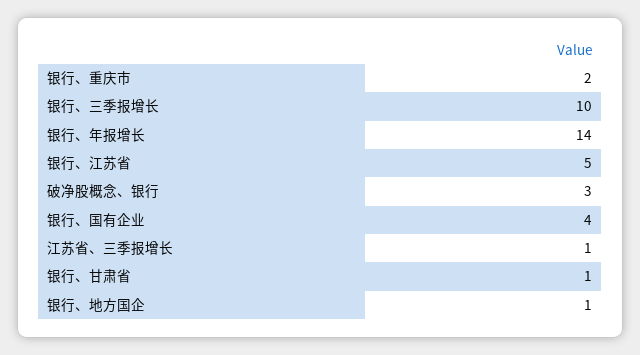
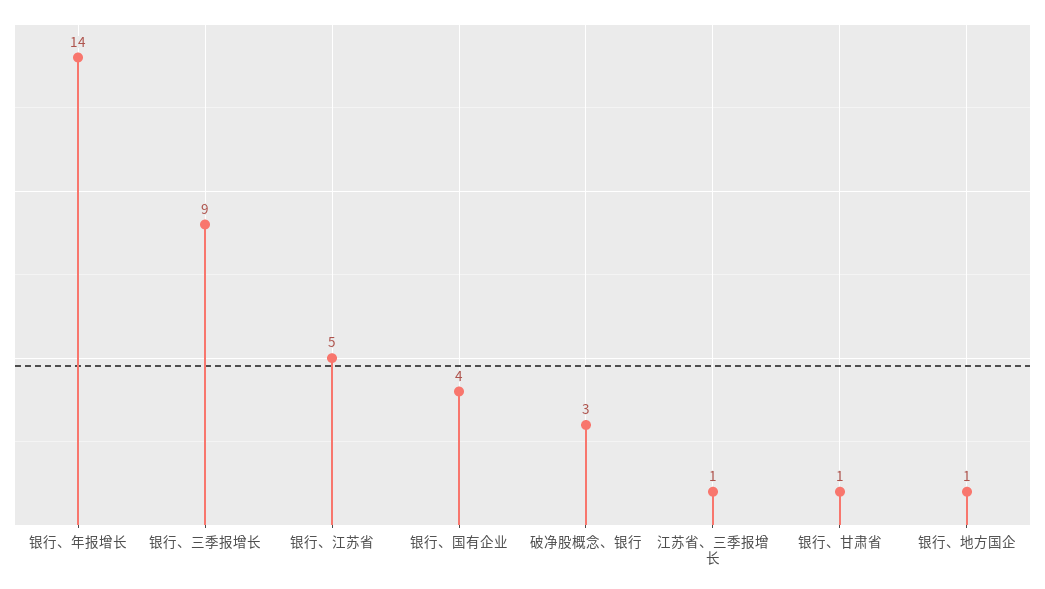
银行、重庆市: 2 -> none
银行、三季报增长: 10 -> 9

